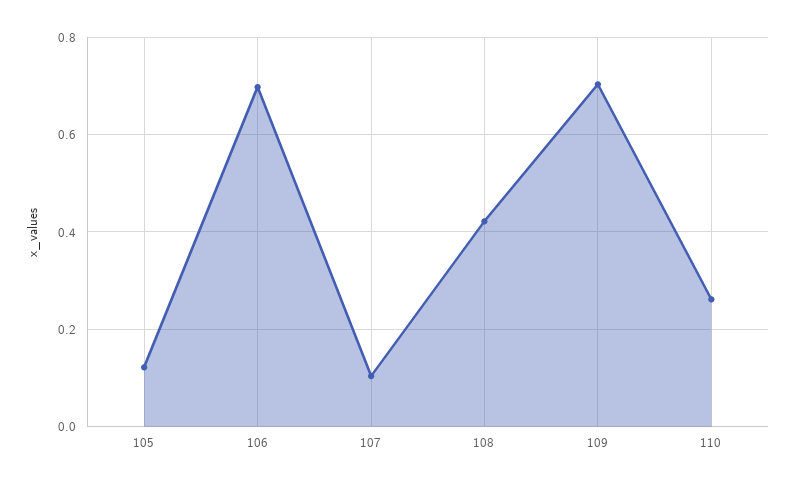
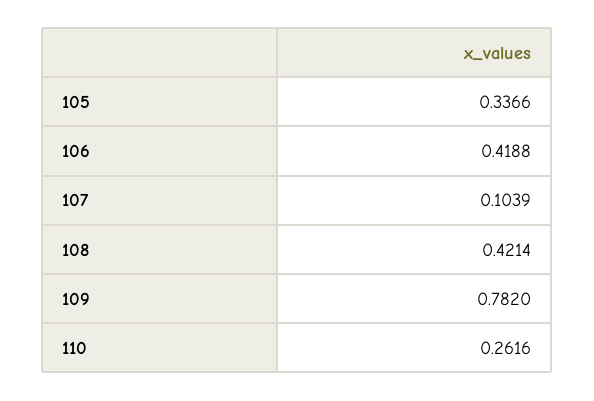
105: 0.12 -> 0.3366
106: 0.7 -> 0.4188
109: 0.7 -> 0.782

